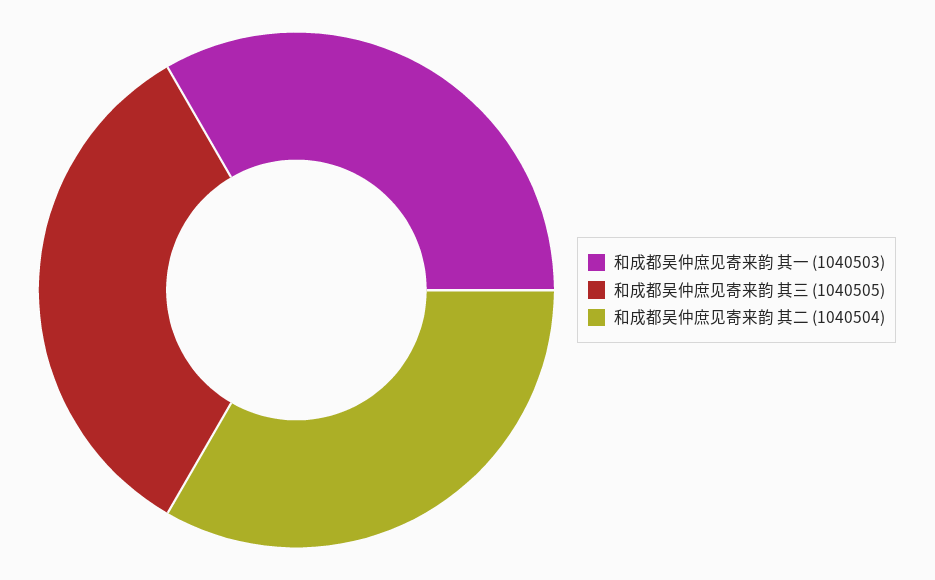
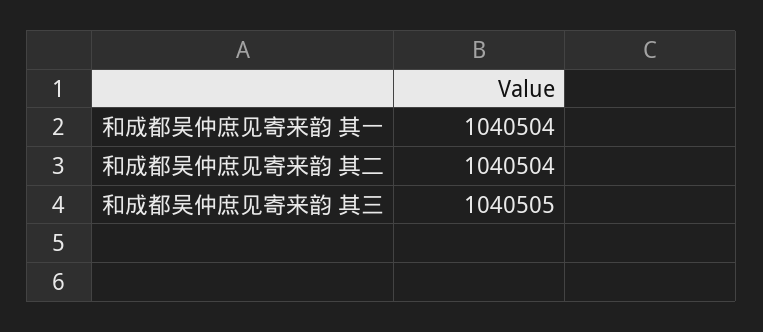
和成都吴仲庶见寄来韵 其一: 1040503 -> 1040504

